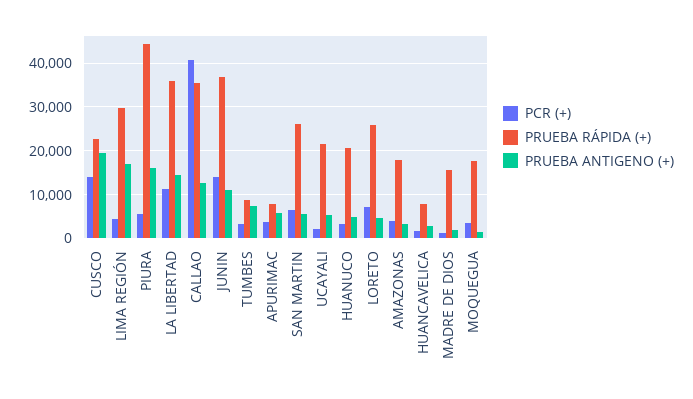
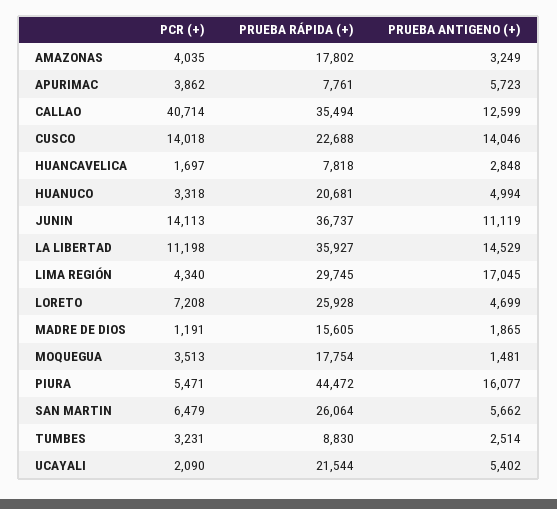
PRUEBA ANTIGENO (+), CUSCO: 20000 -> 14046
PRUEBA ANTIGENO (+), TUMBES: 8000 -> 2514

